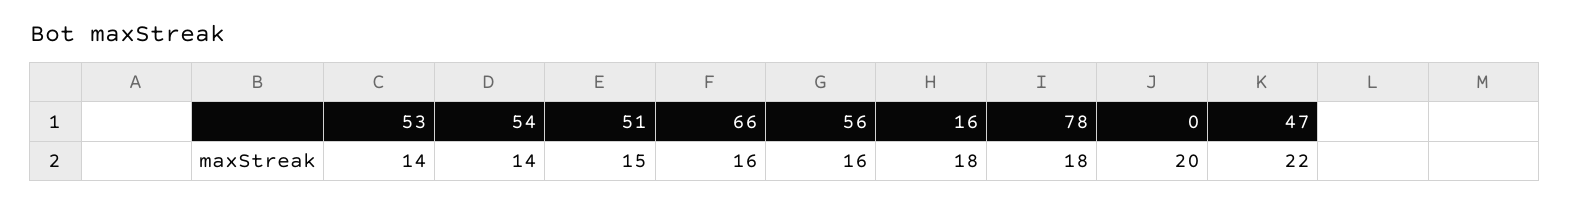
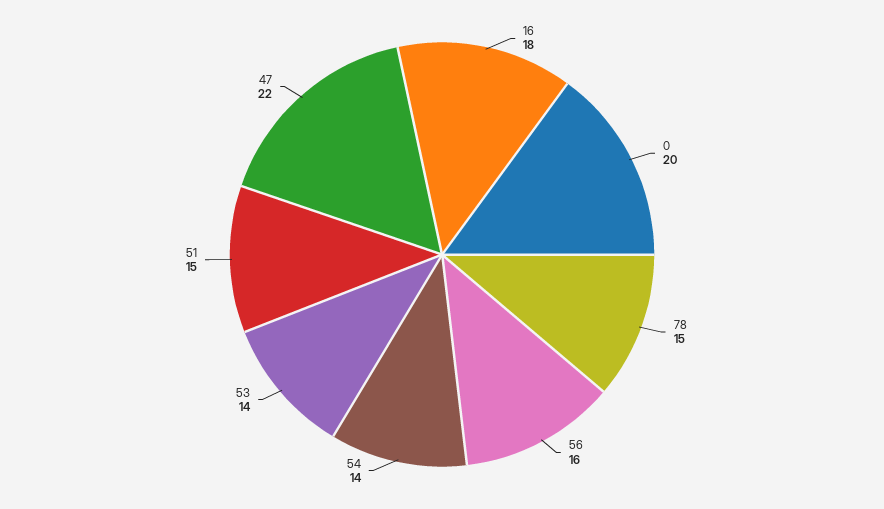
66: 16 -> none
78: 18 -> 15

